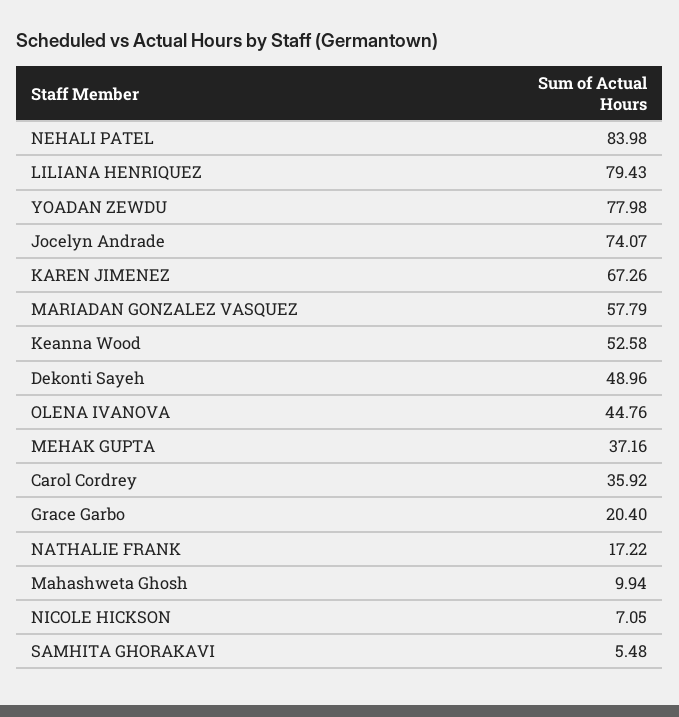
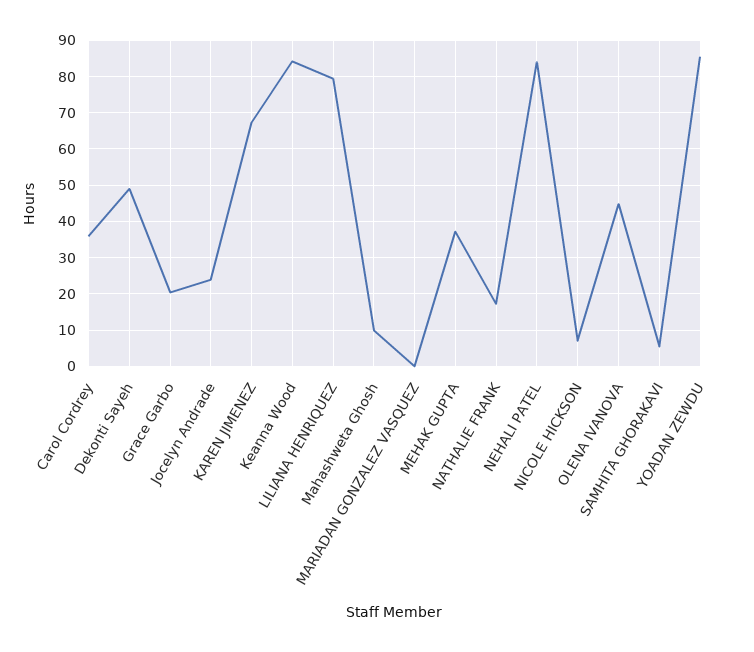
YOADAN ZEWDU: 77.98 -> 86
Jocelyn Andrade: 74.07 -> 24
MARIADAN GONZALEZ VASQUEZ: 57.79 -> 0
Keanna Wood: 52.58 -> 84

